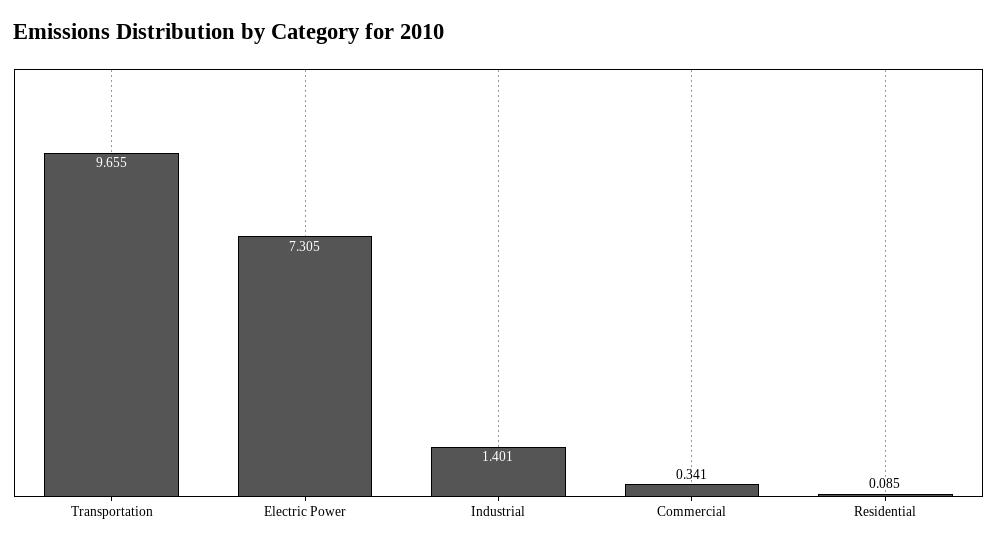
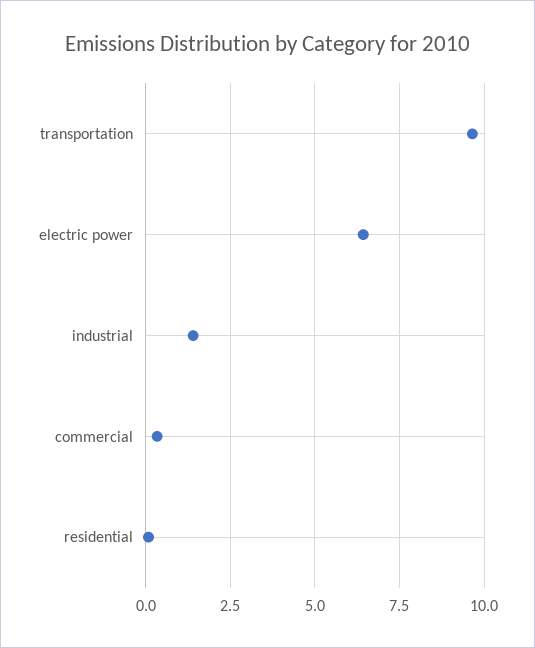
Electric Power: 7.305 -> 6.5

